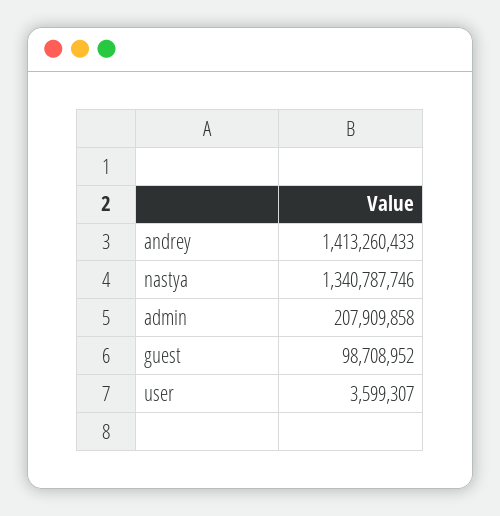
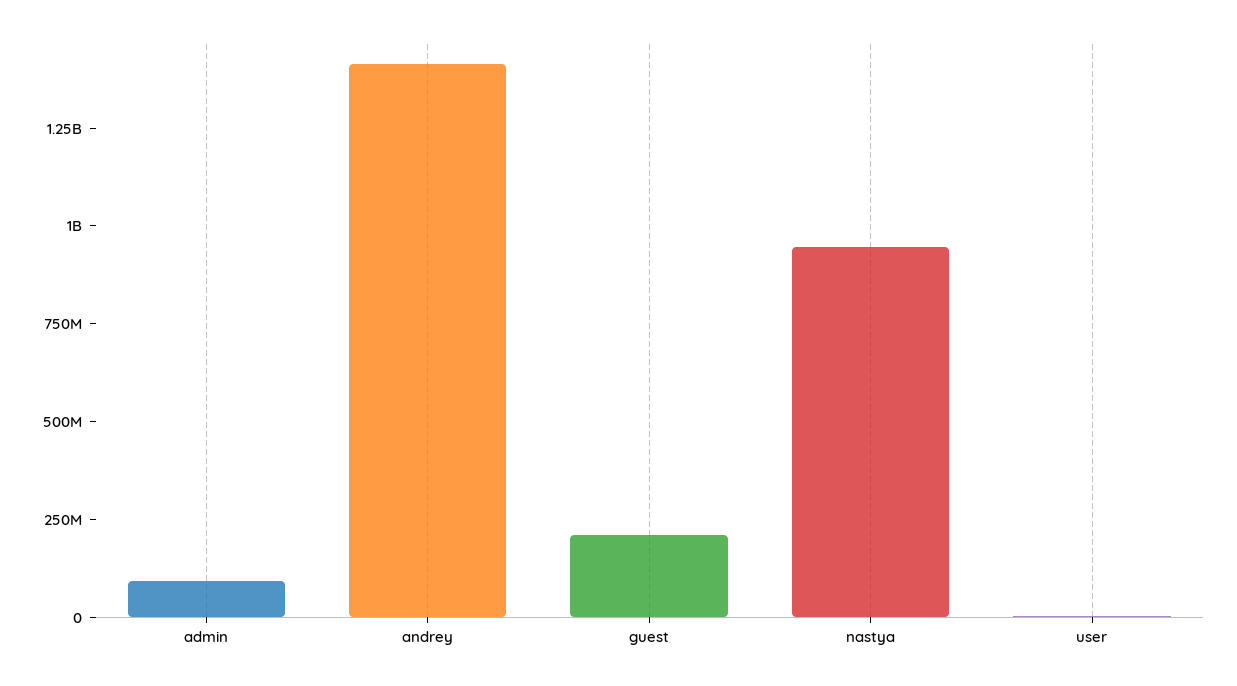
nastya: 1340787746 -> 950000000
admin: 207909858 -> 100000000
guest: 98708952 -> 200000000

